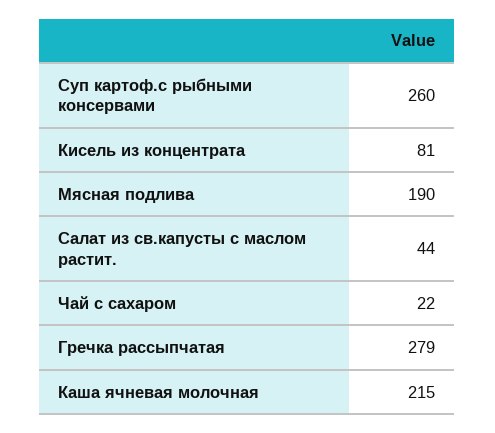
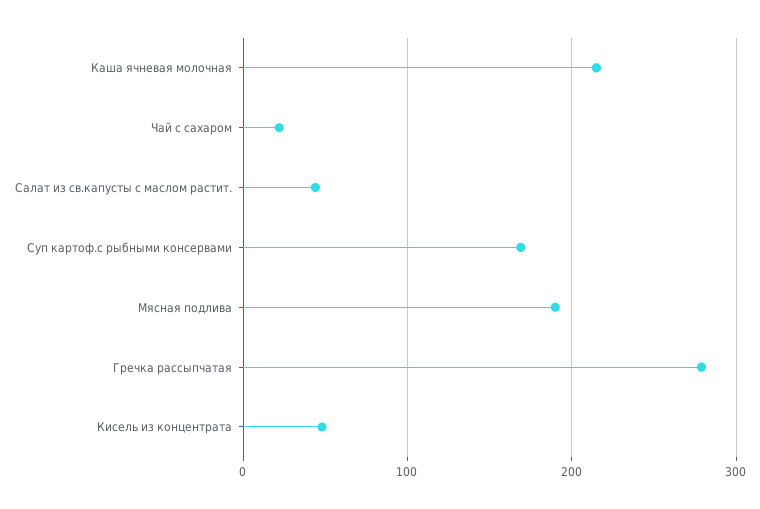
Суп картоф.с рыбными консервами: 260 -> 170
Кисель из концентрата: 81 -> 50

